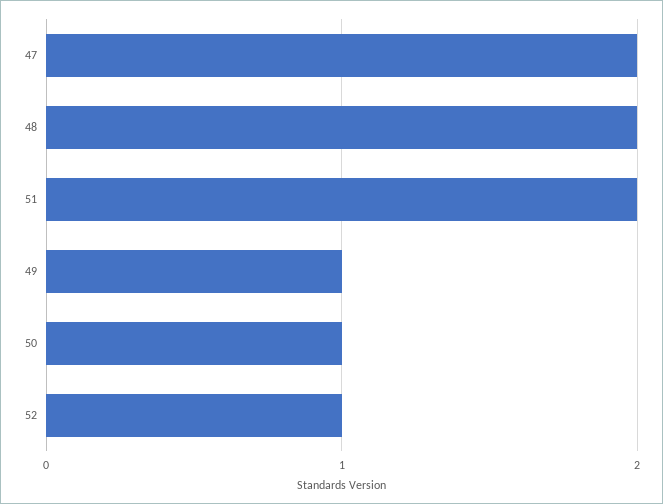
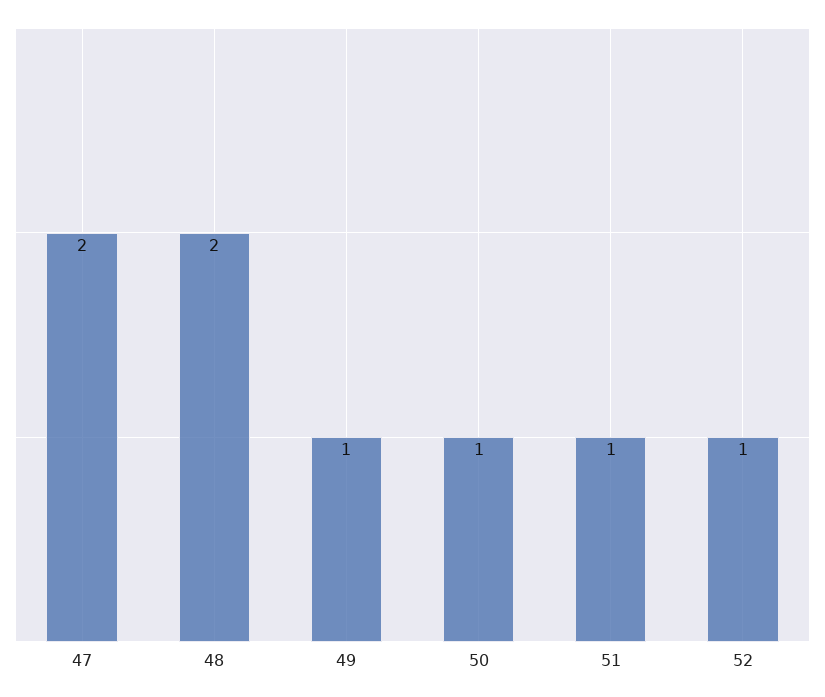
51: 2 -> 1

